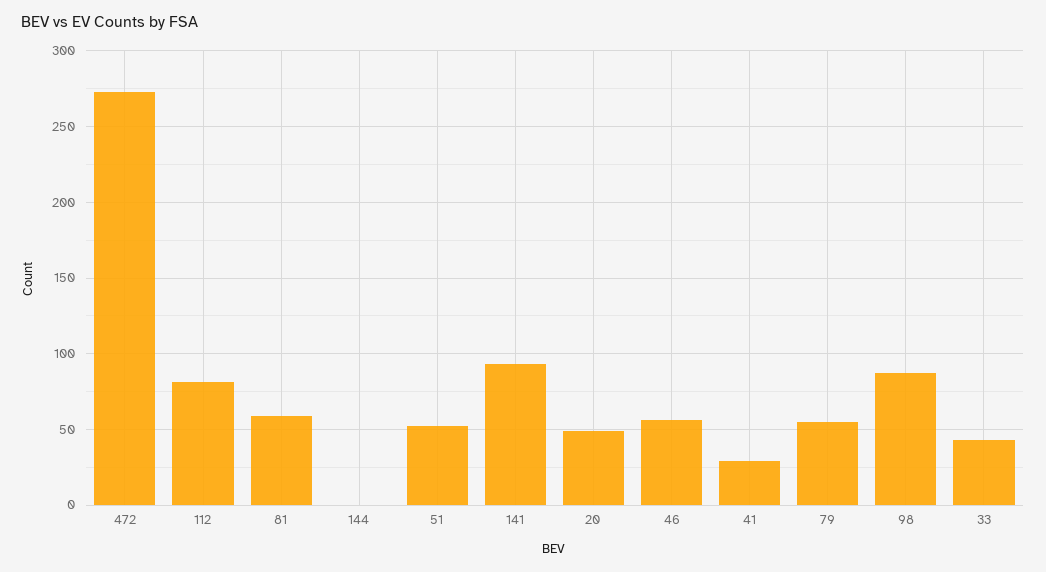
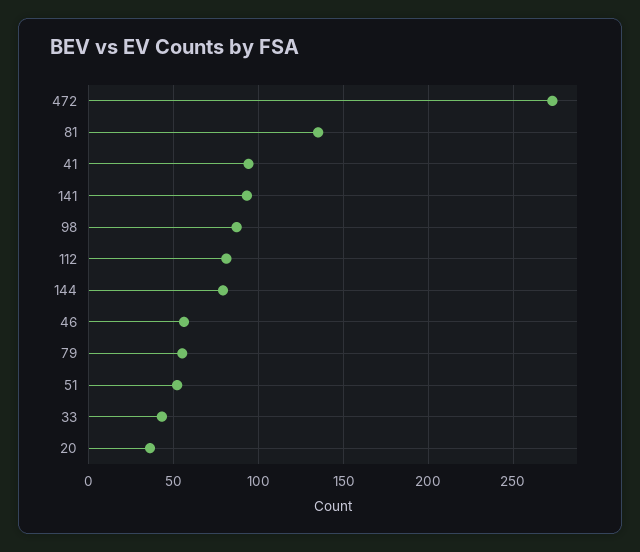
81: 60 -> 135
144: 0 -> 80
20: 50 -> 35
41: 30 -> 95

